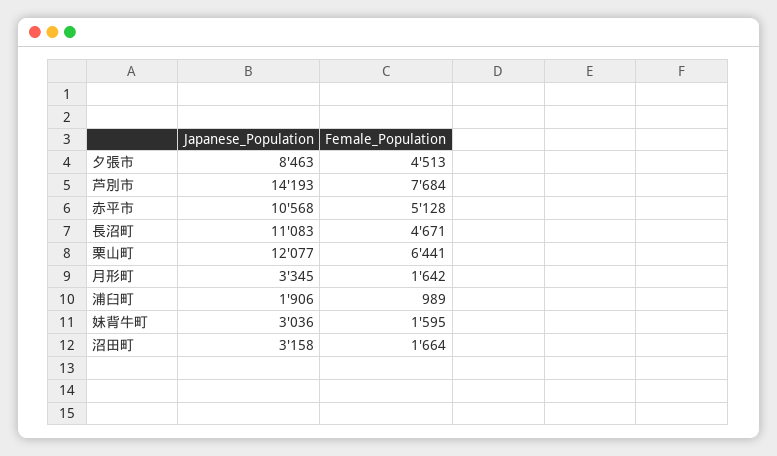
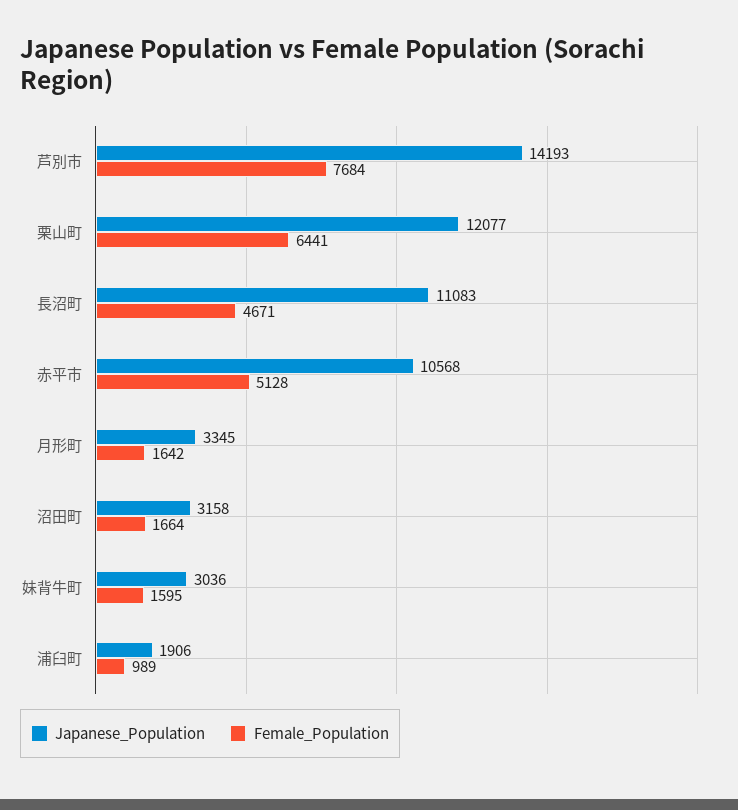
Japanese_Population, 夕張市: 8463 -> none
Female_Population, 夕張市: 4513 -> none

